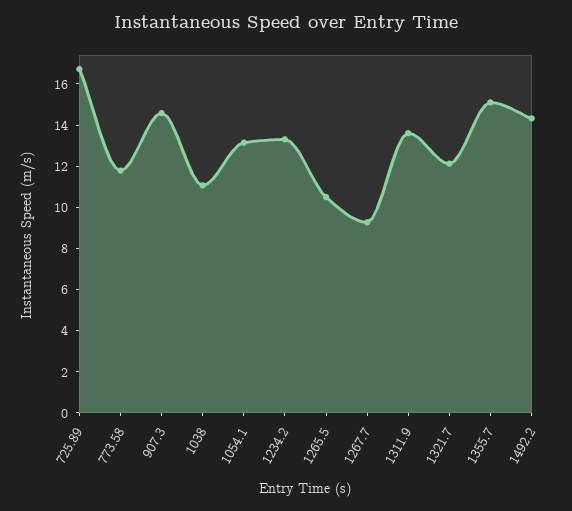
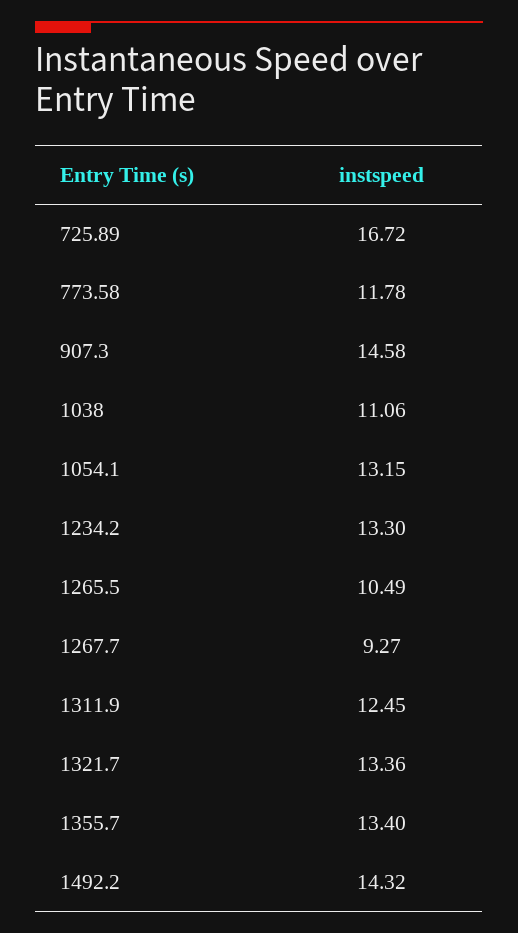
1311.9: 13.5 -> 12.45
1321.7: 12 -> 13.36
1355.7: 15 -> 13.4

